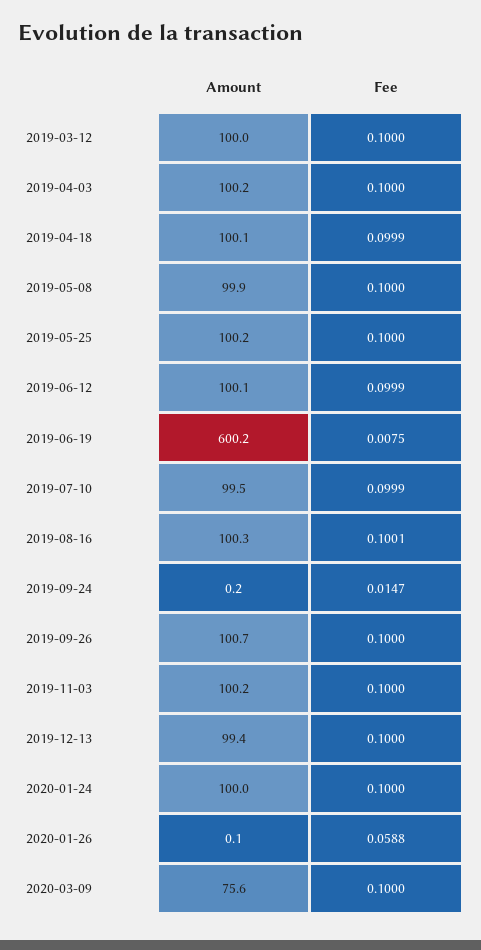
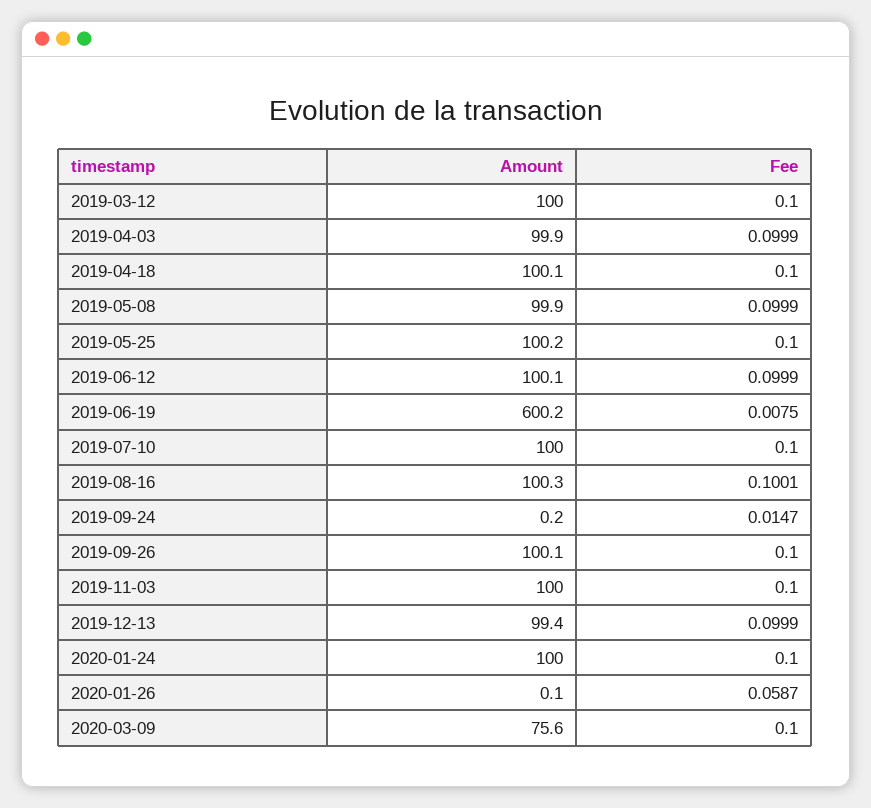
Amount, 2019-04-03: 100.2 -> 99.9
Fee, 2019-04-03: 0.1 -> 0.0999
Fee, 2019-04-18: 0.0999 -> 0.1
Fee, 2019-05-08: 0.1 -> 0.0999
Amount, 2019-07-10: 99.5 -> 100
Fee, 2019-07-10: 0.0999 -> 0.1
Amount, 2019-09-26: 100.7 -> 100.1
Amount, 2019-11-03: 100.2 -> 100
Fee, 2019-12-13: 0.1 -> 0.0999
Fee, 2020-01-26: 0.0588 -> 0.0587

